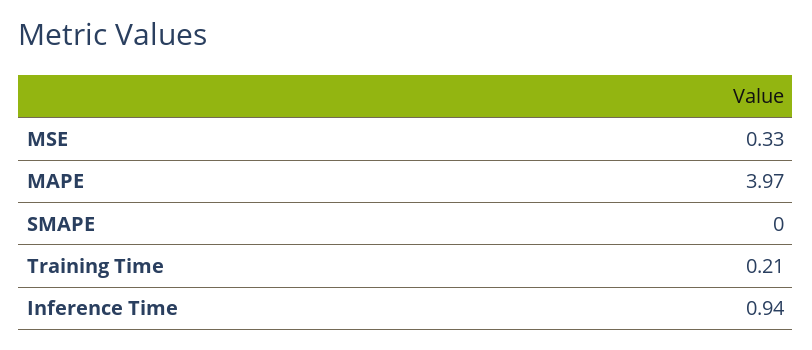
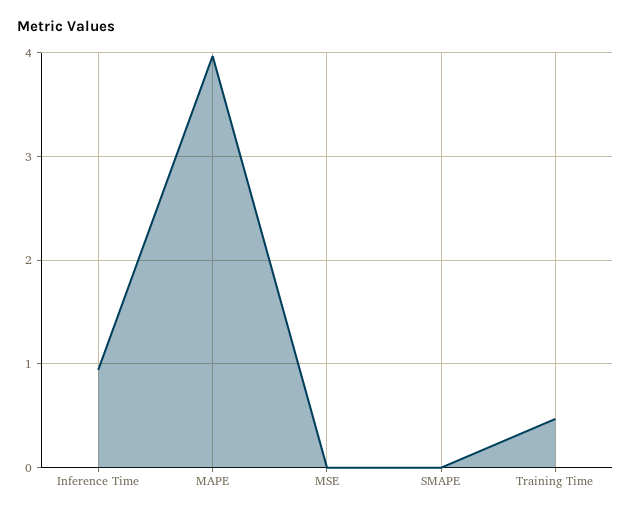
MSE: 0.33 -> 0
Training Time: 0.21 -> 0.5

